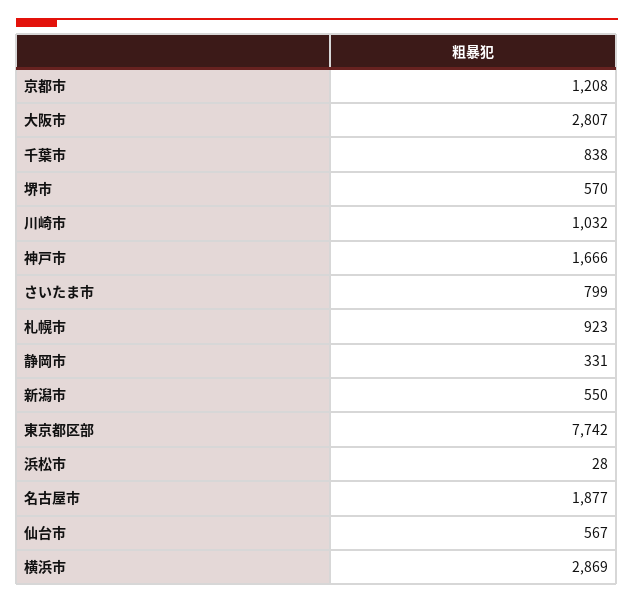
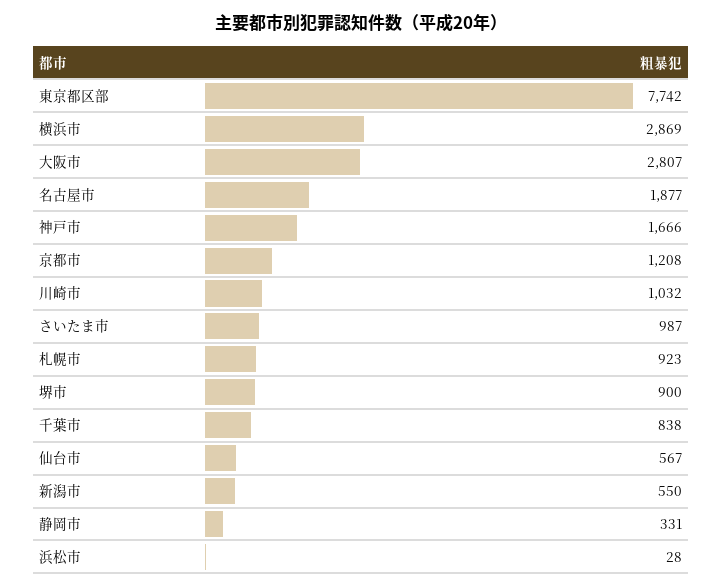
堺市: 570 -> 900
さいたま市: 799 -> 987

